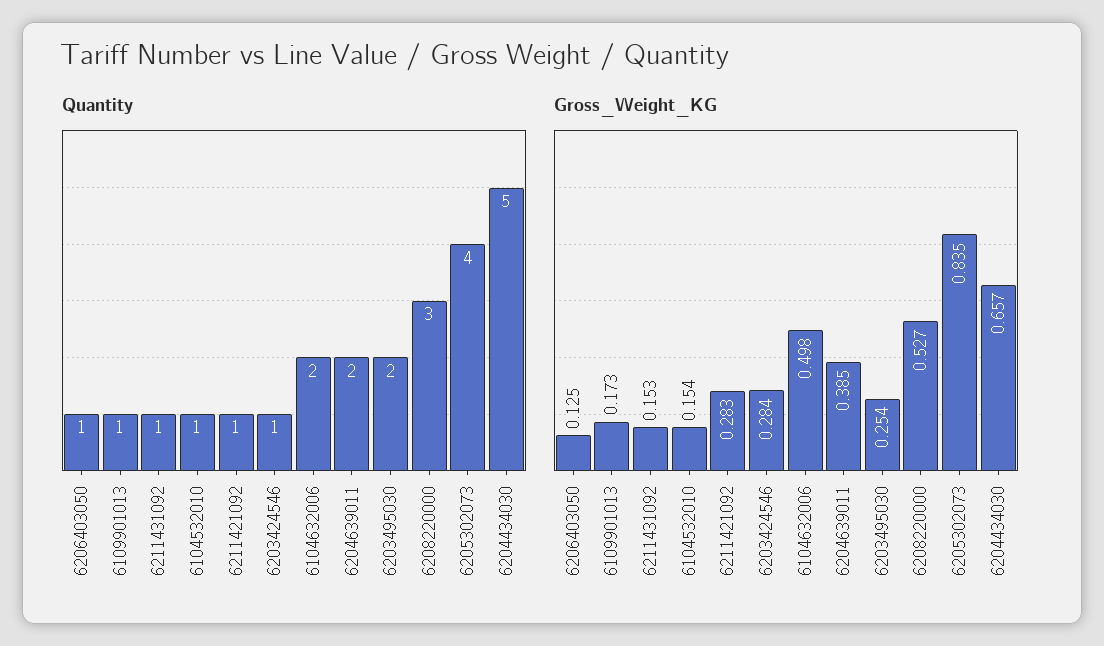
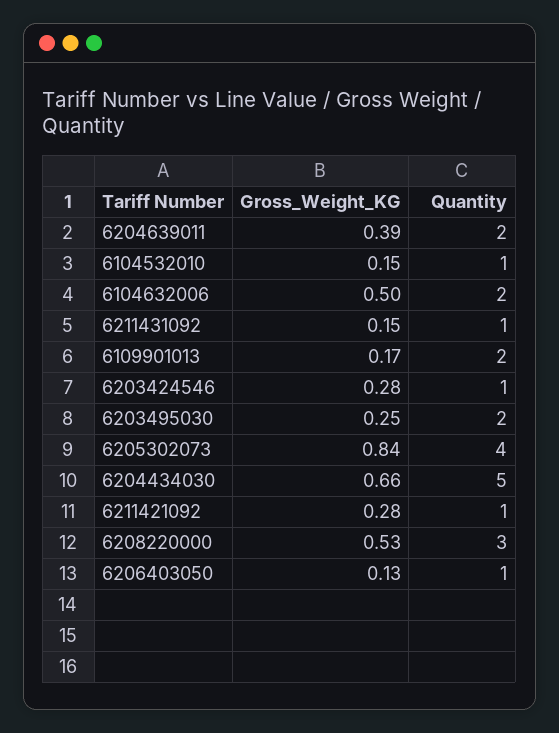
Quantity, 6109901013: 1 -> 2

